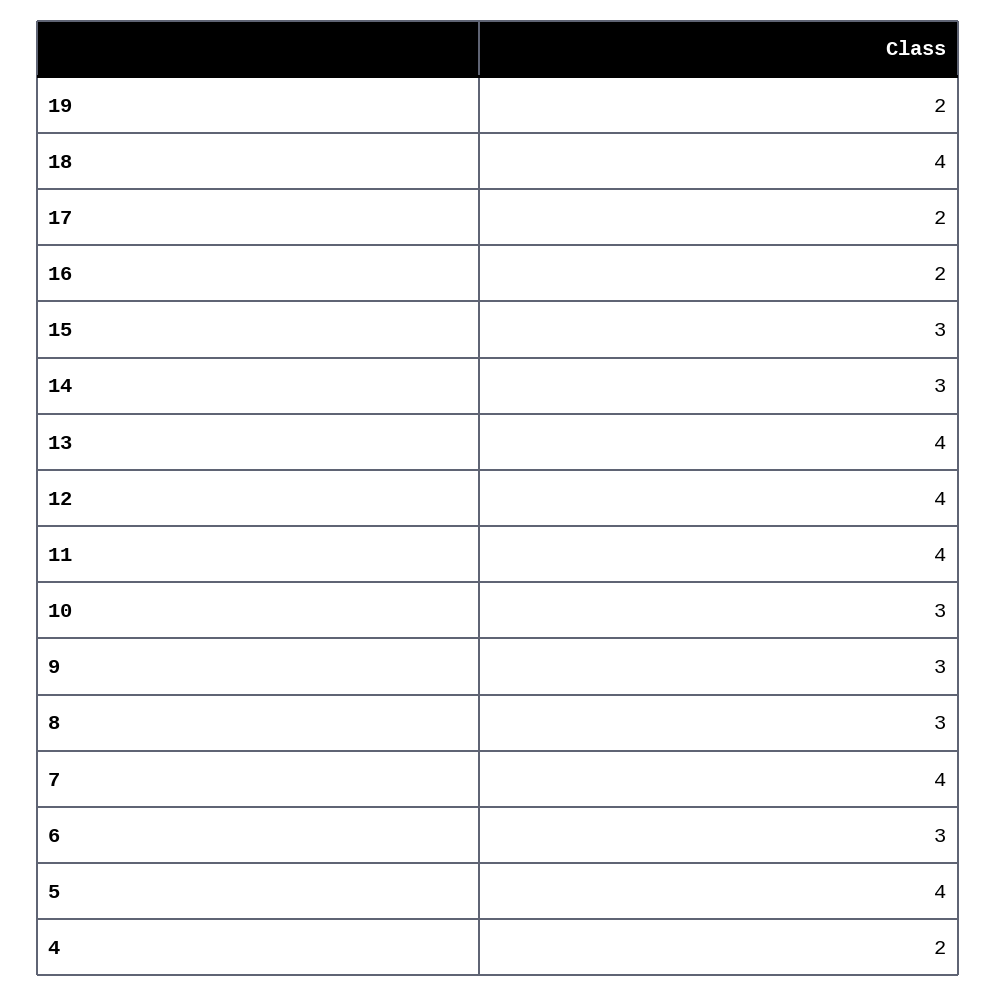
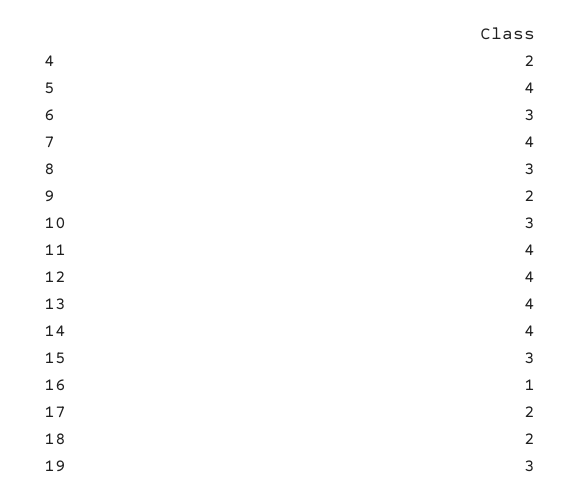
19: 2 -> 3
18: 4 -> 2
16: 2 -> 1
14: 3 -> 4
9: 3 -> 2

